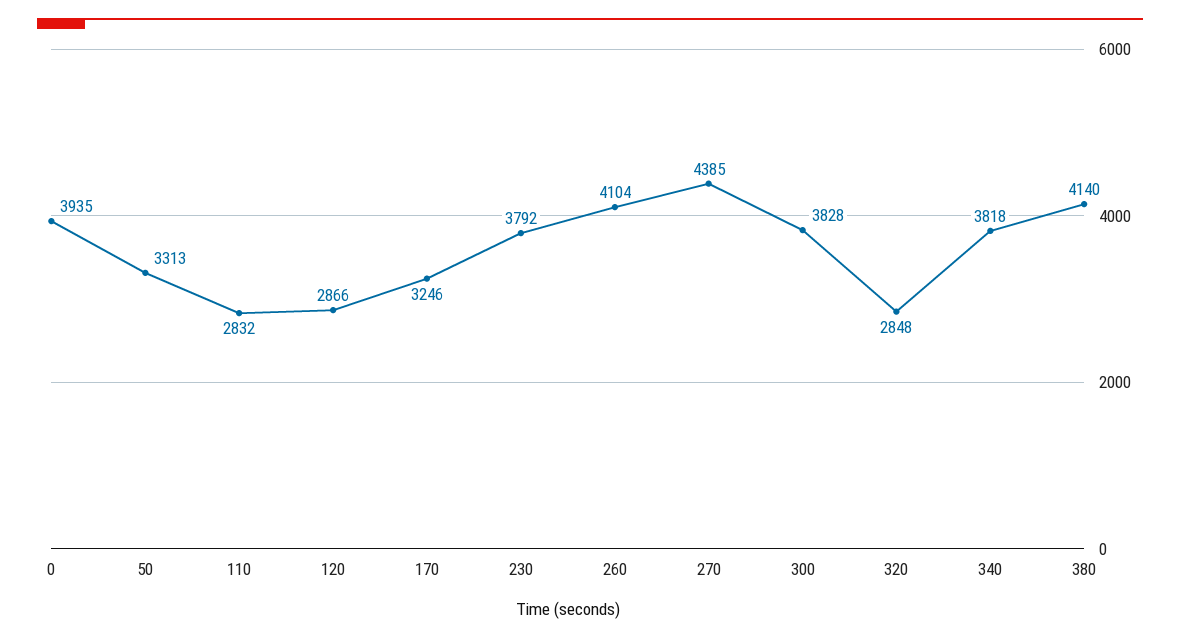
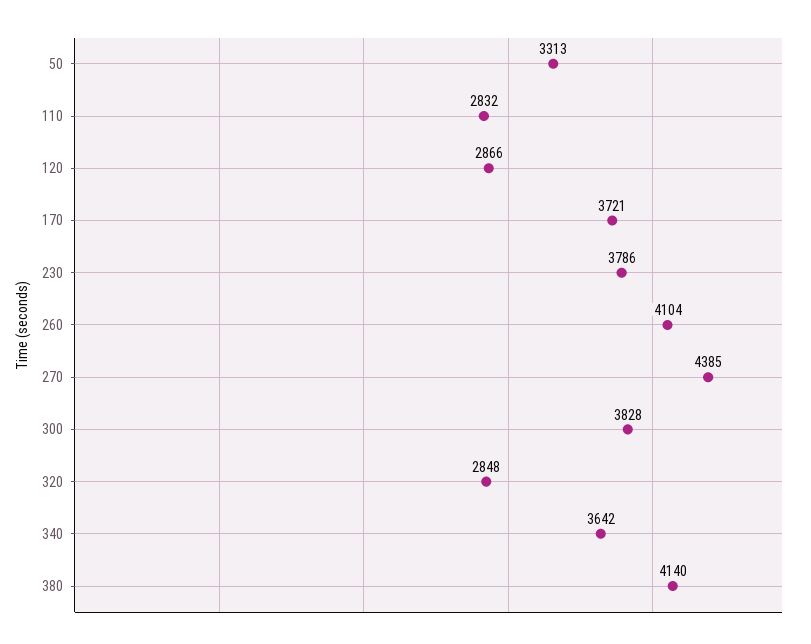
0: 3935 -> none
170: 3246 -> 3721
230: 3792 -> 3786
340: 3818 -> 3642

